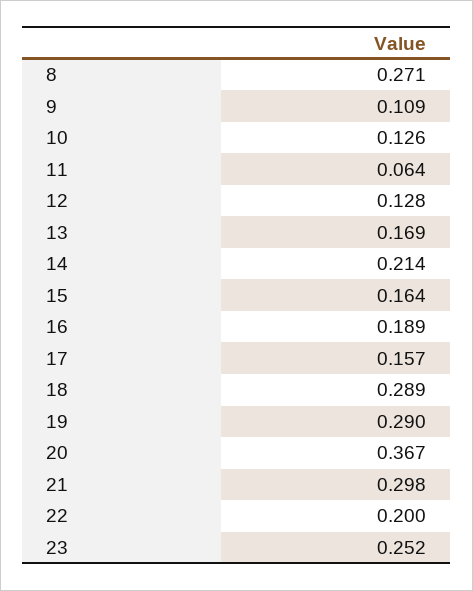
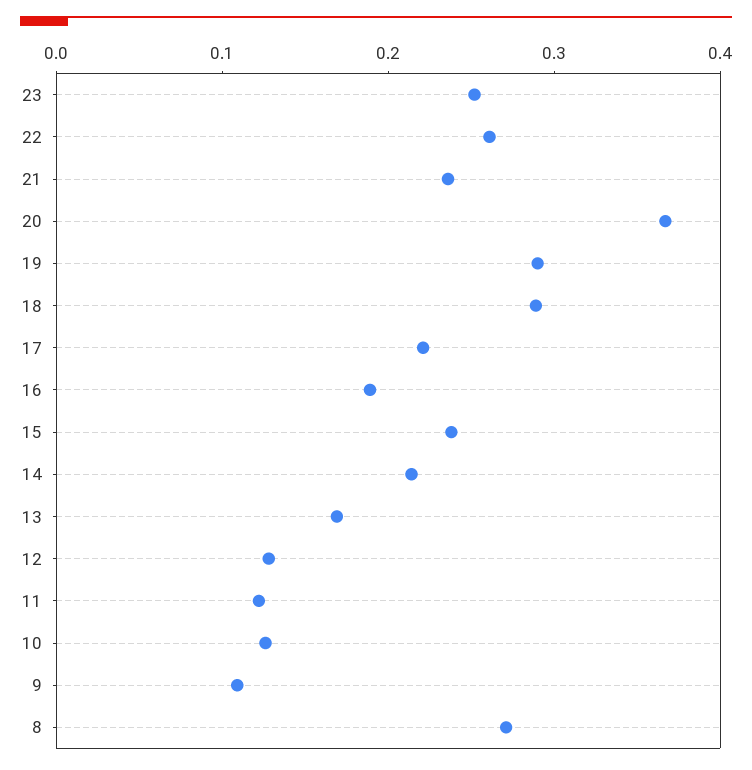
11: 0.064 -> 0.12
15: 0.164 -> 0.24
17: 0.157 -> 0.22
21: 0.298 -> 0.24
22: 0.2 -> 0.26

